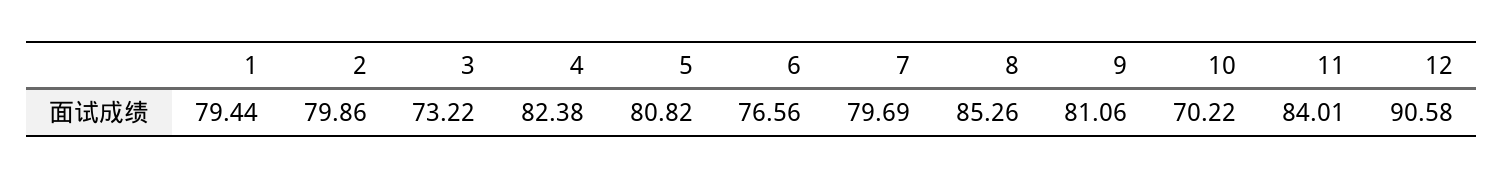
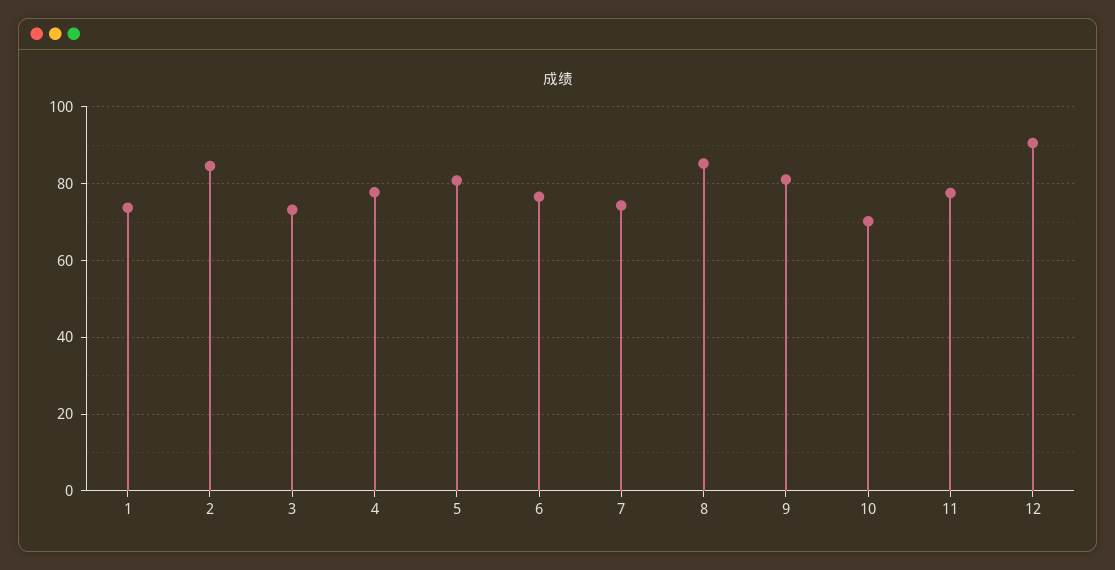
1: 79.44 -> 74
2: 79.86 -> 84
4: 82.38 -> 78
7: 79.69 -> 74
11: 84.01 -> 78

